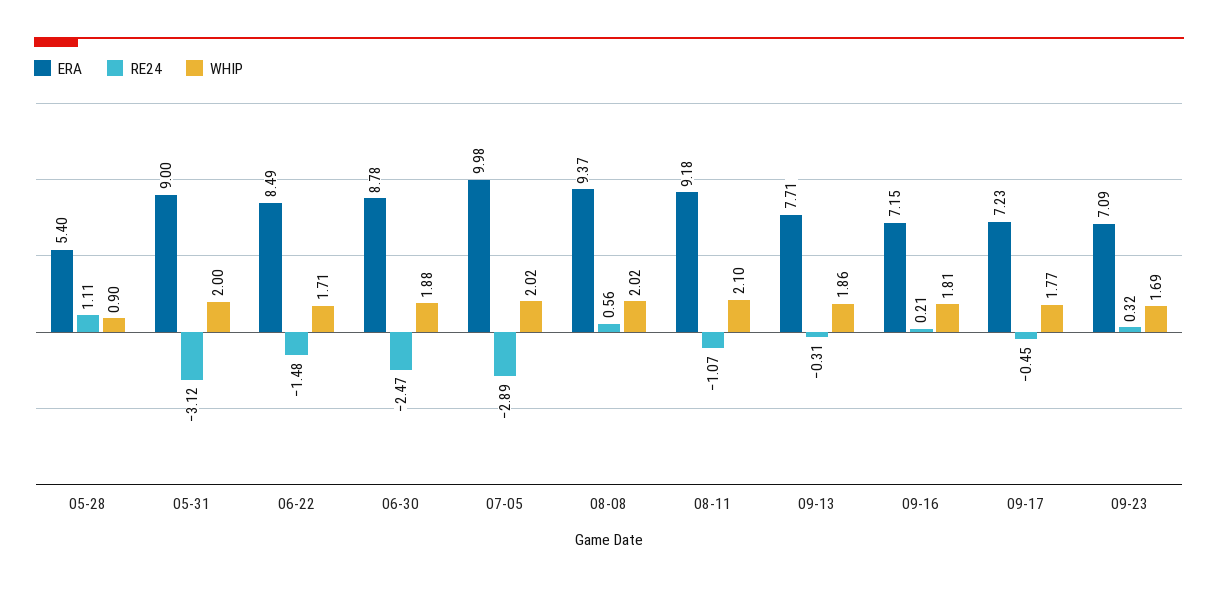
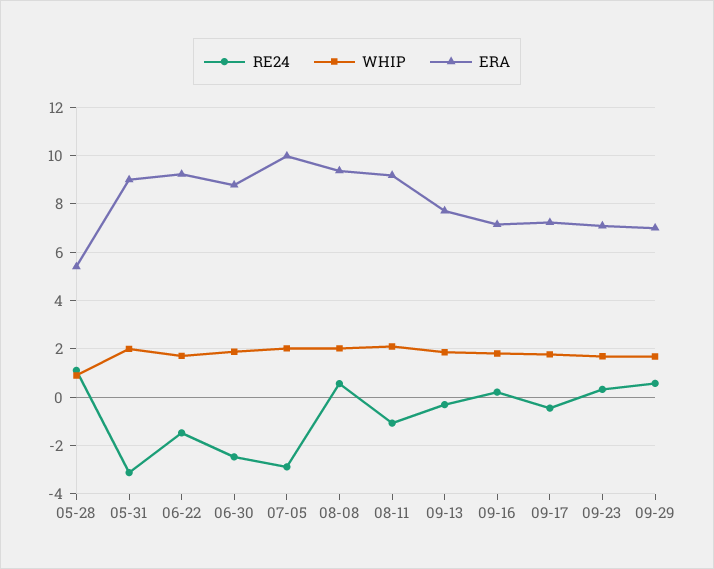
ERA, 06-22: 8.49 -> 9.25
RE24, 09-29: none -> 0.5
WHIP, 09-29: none -> 1.75
ERA, 09-29: none -> 7

